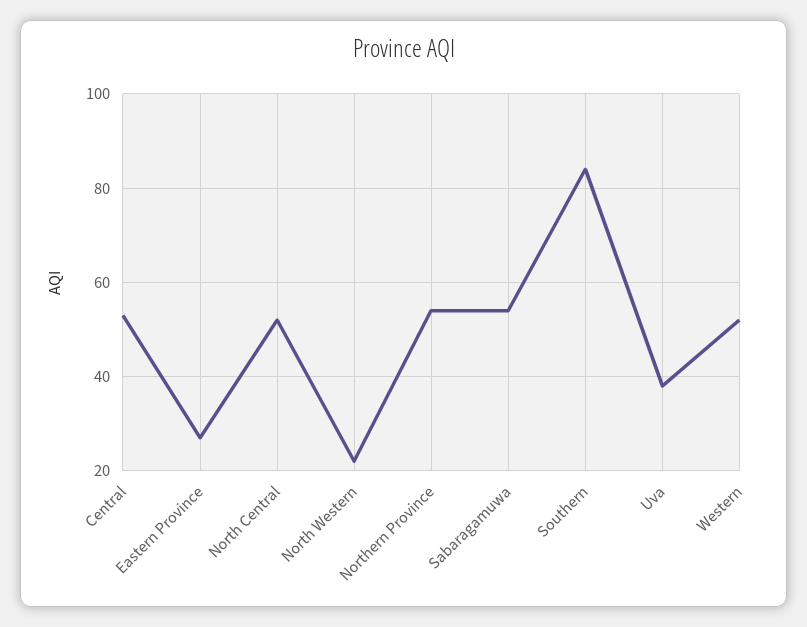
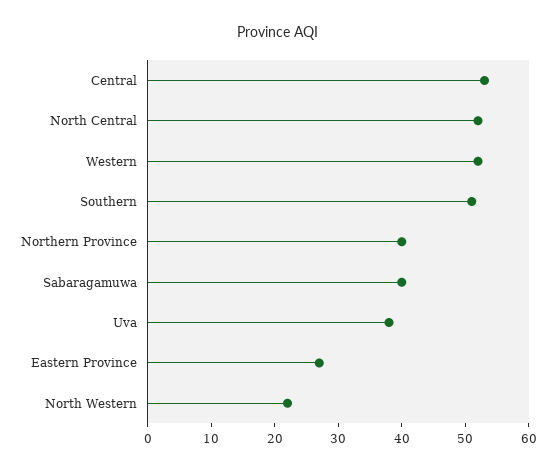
Northern Province: 55 -> 40
Sabaragamuwa: 55 -> 40
Southern: 85 -> 50

